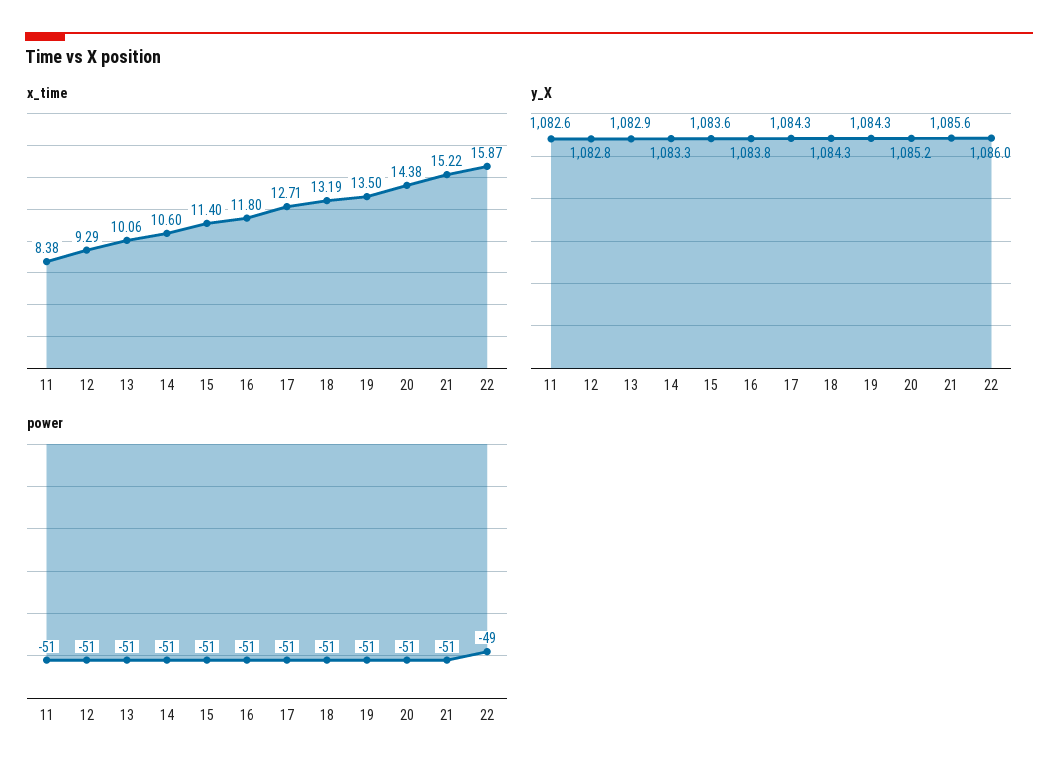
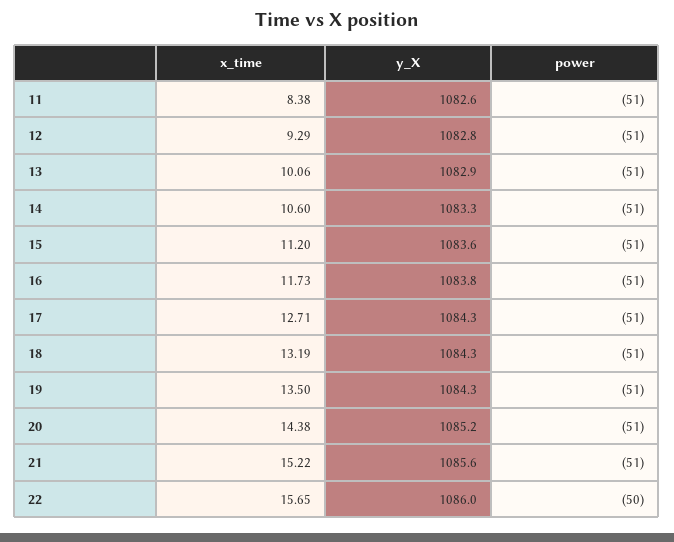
x_time, 15: 11.4 -> 11.2
x_time, 16: 11.8 -> 11.73
x_time, 22: 15.87 -> 15.65
power, 22: -49 -> -50

